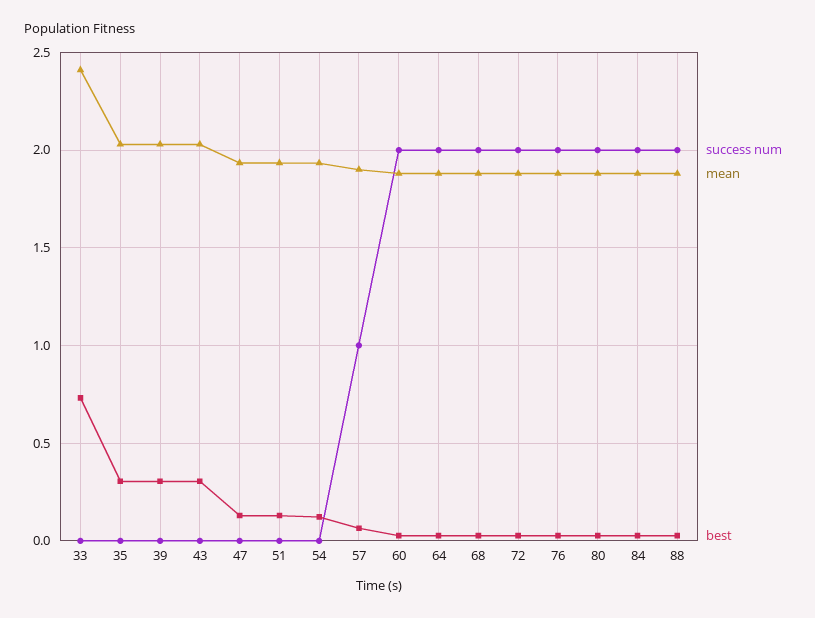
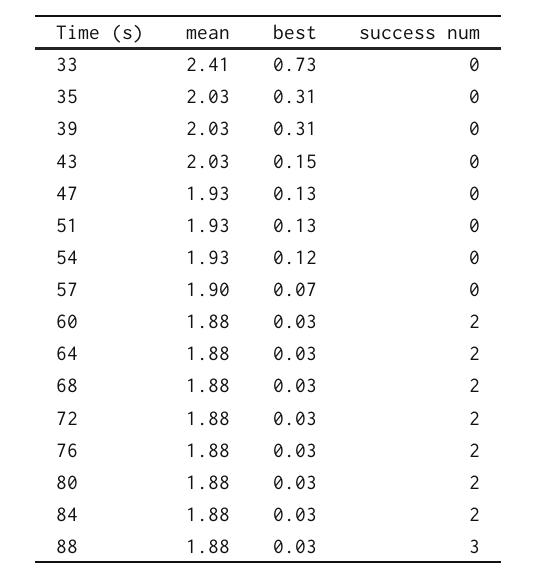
best, 43: 0.3 -> 0.15
success num, 57: 1 -> 0
success num, 88: 2 -> 3

